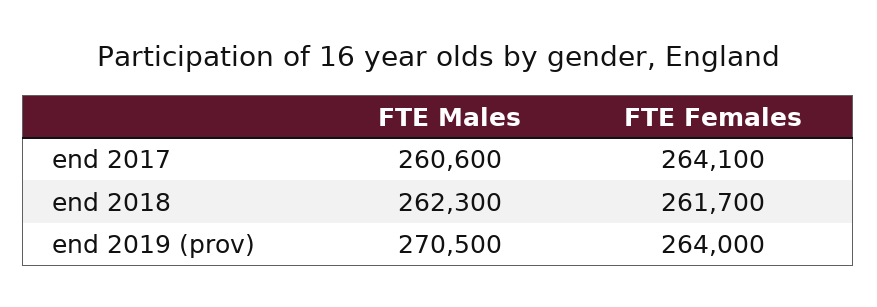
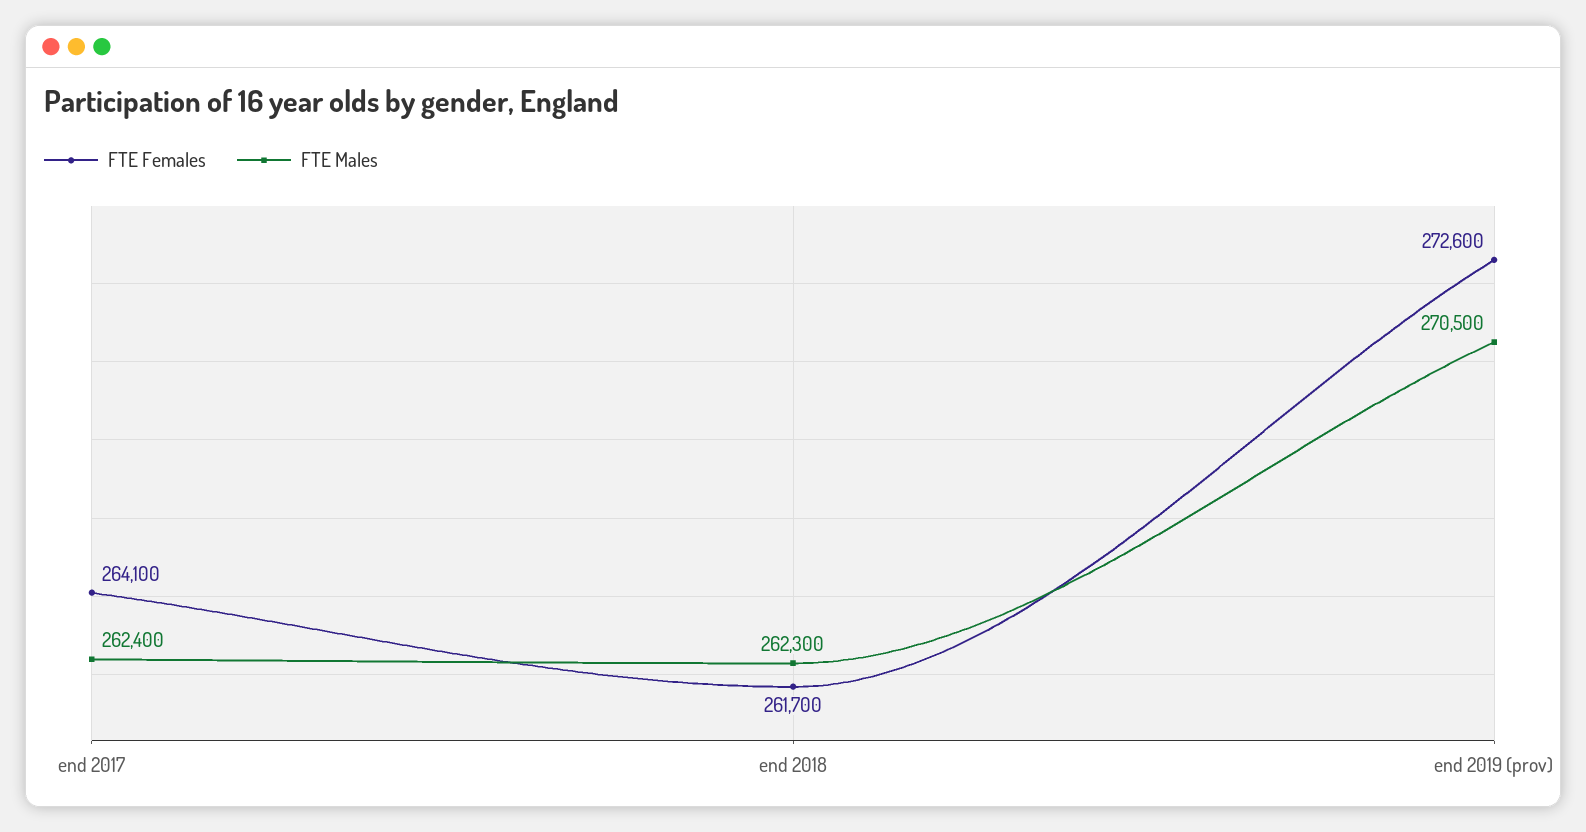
FTE Males, end 2017: 260600 -> 262400
FTE Females, end 2019 (prov): 264000 -> 272600

